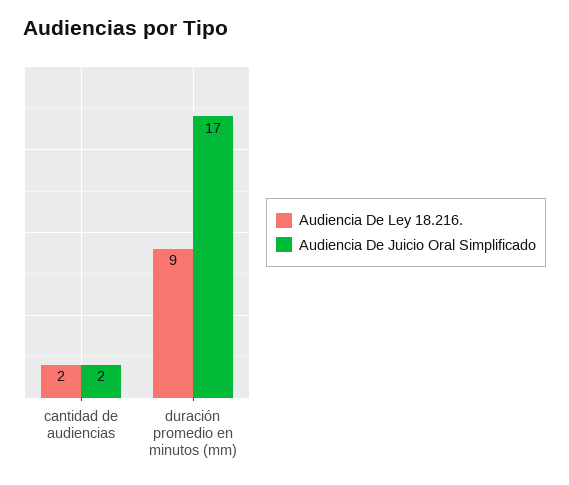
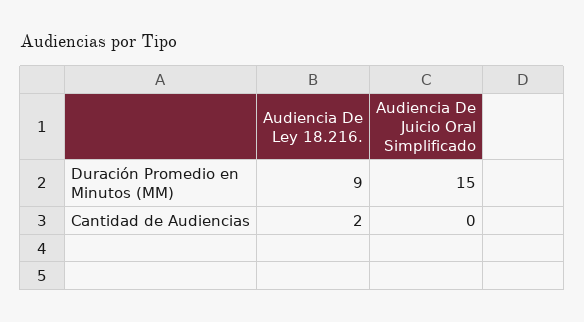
Audiencia De Juicio Oral Simplificado, cantidad de audiencias: 2 -> 0
Audiencia De Juicio Oral Simplificado, duración promedio en minutos (mm): 17 -> 15

